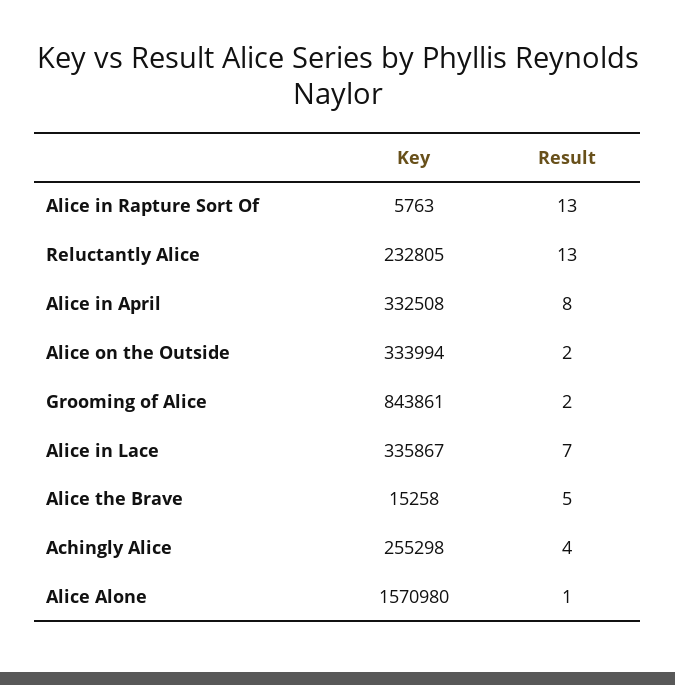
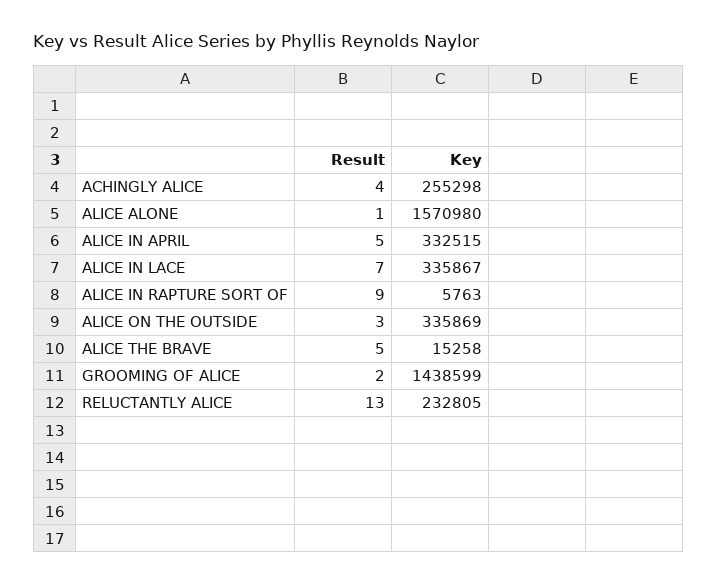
Result, Alice in Rapture Sort Of: 13 -> 9
Key, Alice in April: 332508 -> 332515
Result, Alice in April: 8 -> 5
Key, Alice on the Outside: 333994 -> 335869
Result, Alice on the Outside: 2 -> 3
Key, Grooming of Alice: 843861 -> 1438599

